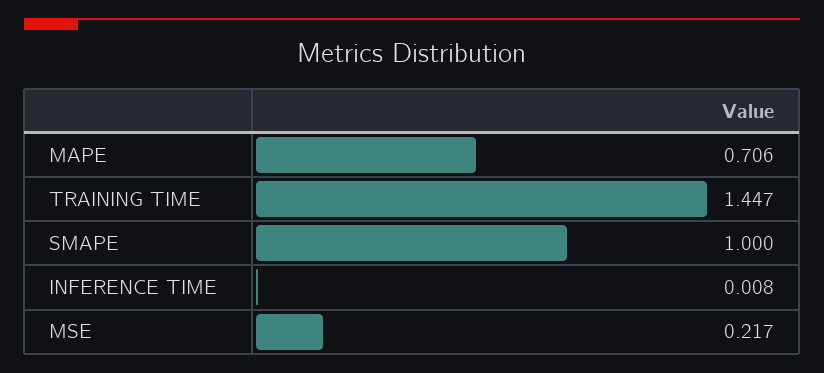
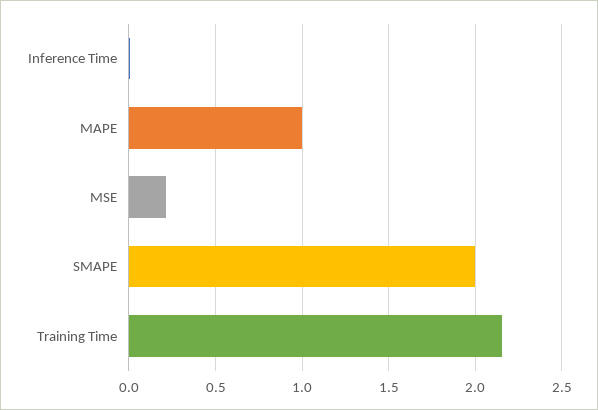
MAPE: 0.706 -> 1
TRAINING TIME: 1.447 -> 2.15
SMAPE: 1 -> 2

